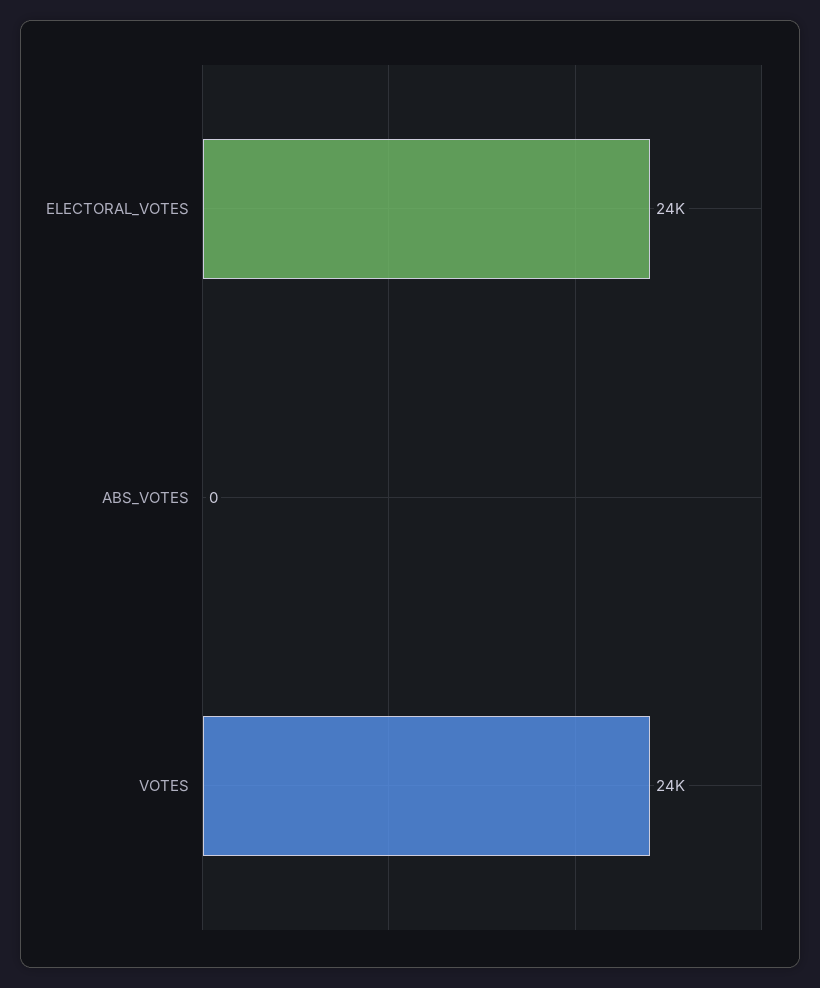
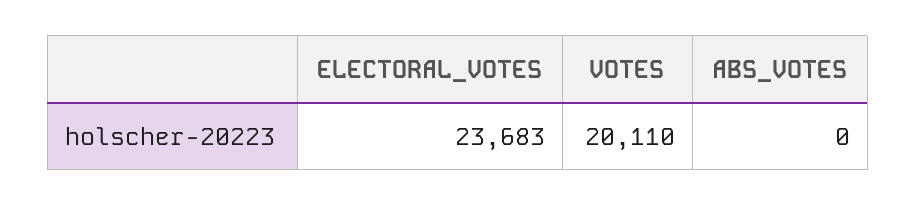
VOTES: 24000 -> 20110

